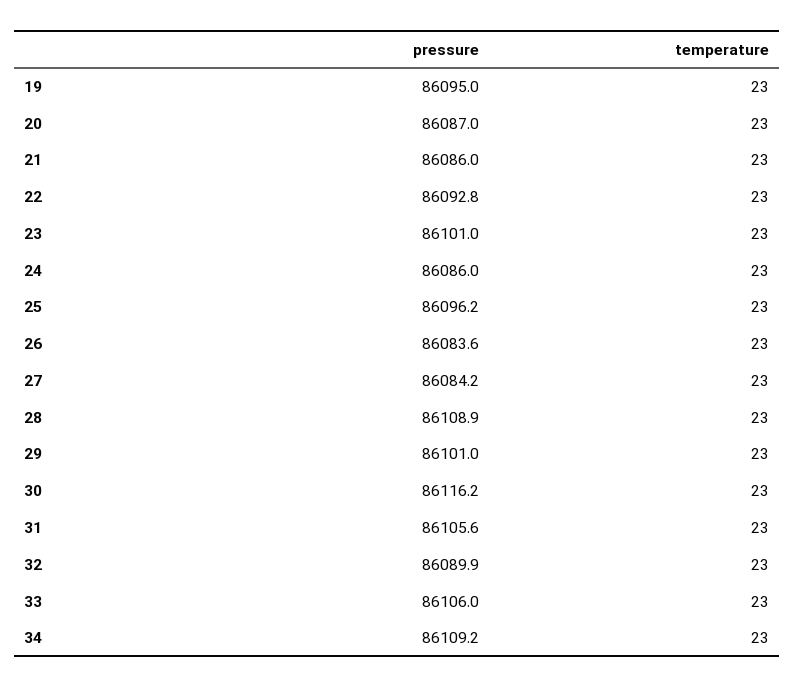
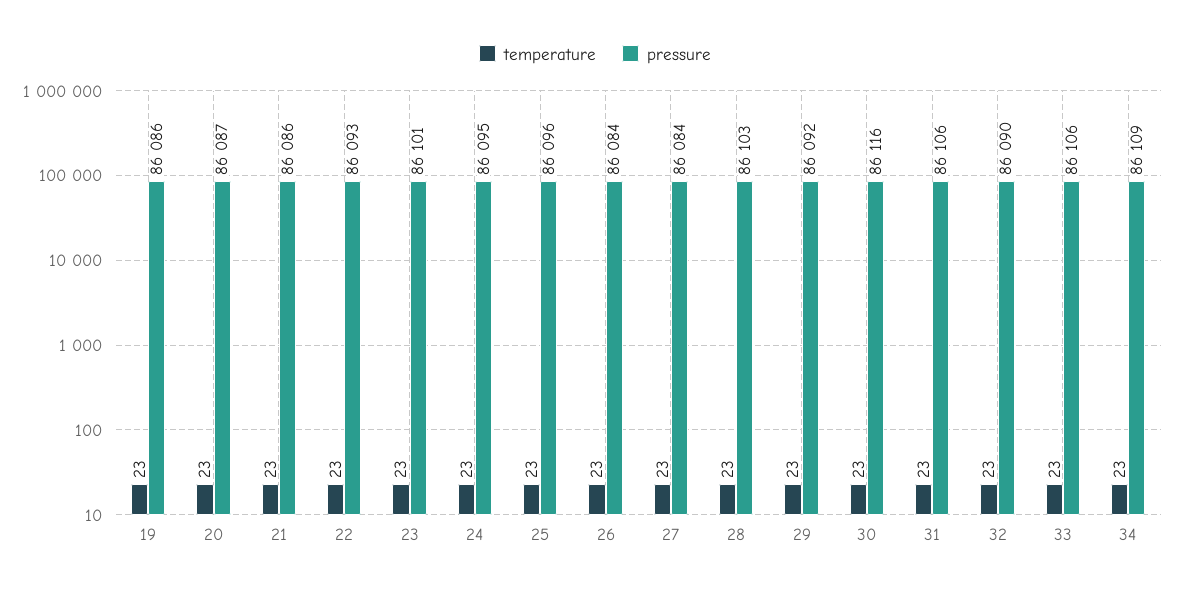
pressure, 19: 86095 -> 86086
pressure, 24: 86086 -> 86095
pressure, 28: 86108.9 -> 86103
pressure, 29: 86101 -> 86092

